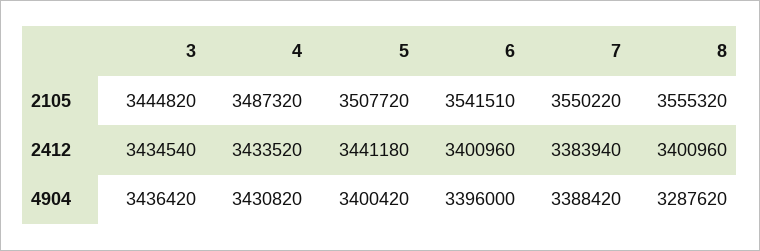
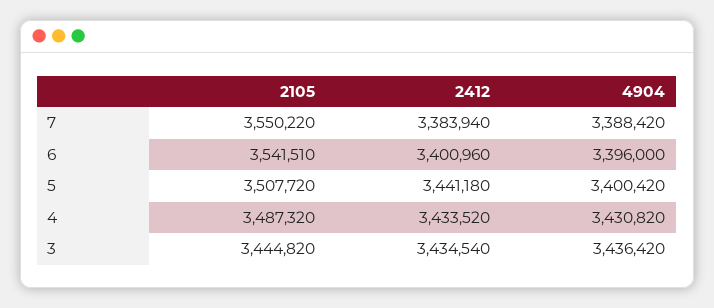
8, 2105: 3555320 -> none
8, 2412: 3400960 -> none
8, 4904: 3287620 -> none

